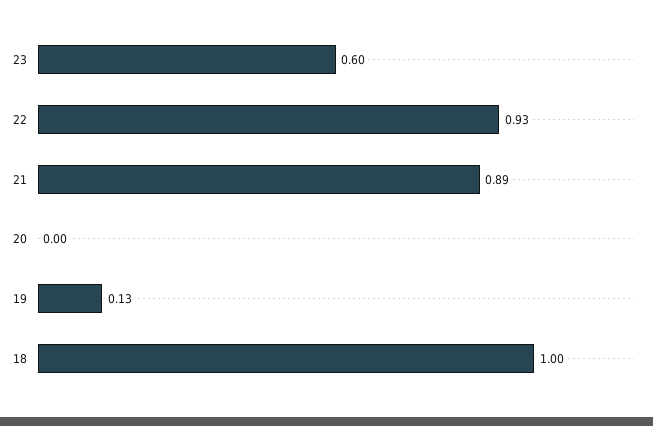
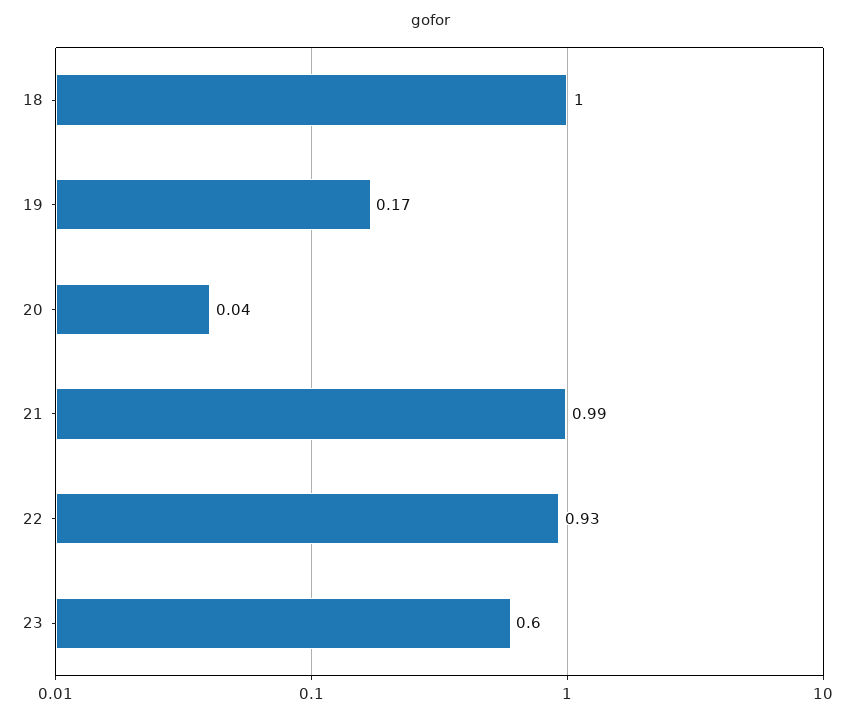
21: 0.89 -> 0.99
20: 0 -> 0.04
19: 0.13 -> 0.17

